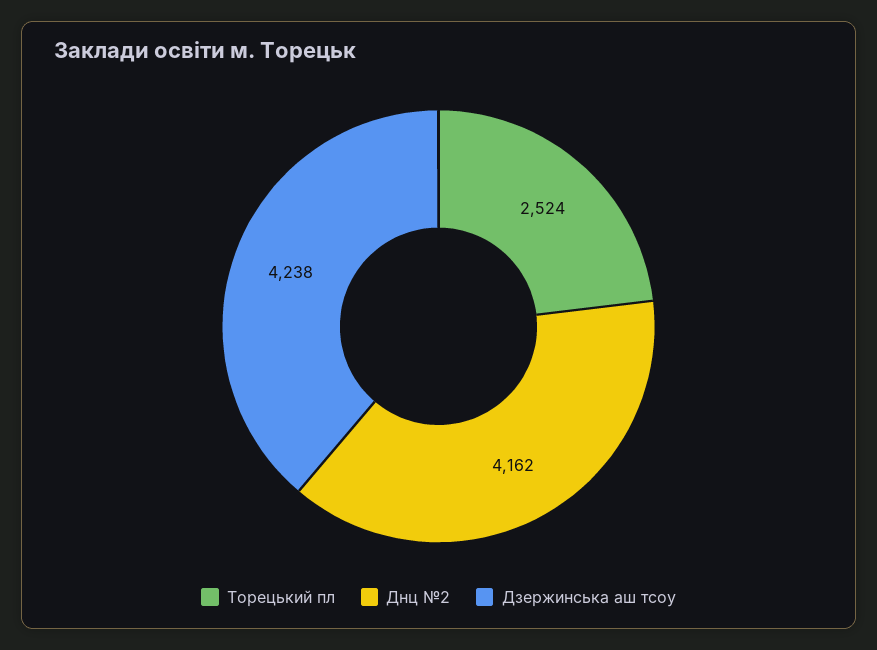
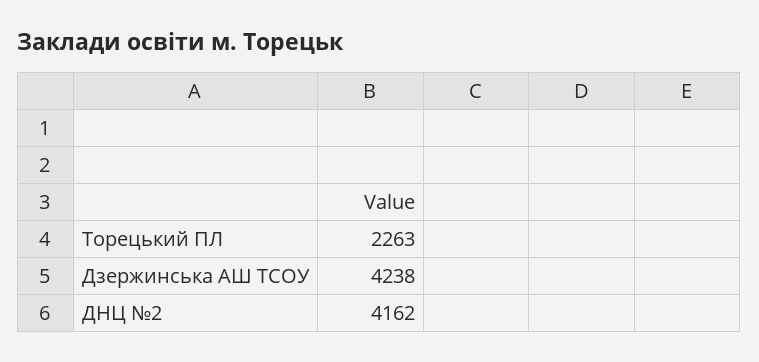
Торецький пл: 2524 -> 2263

